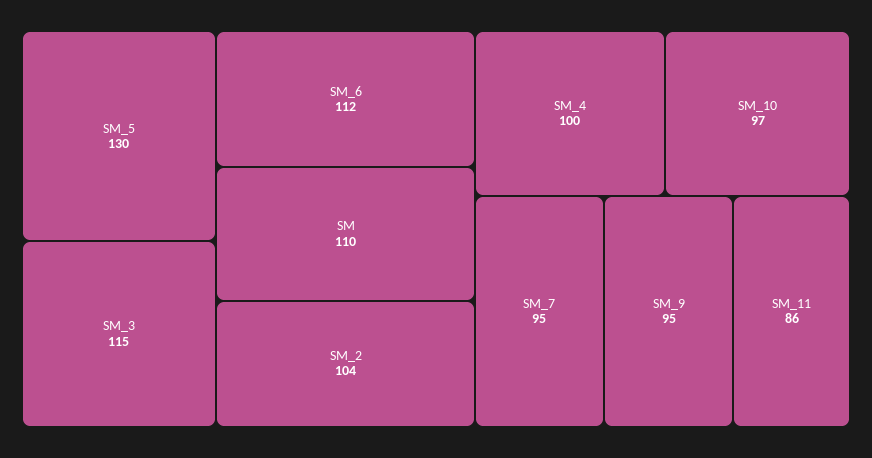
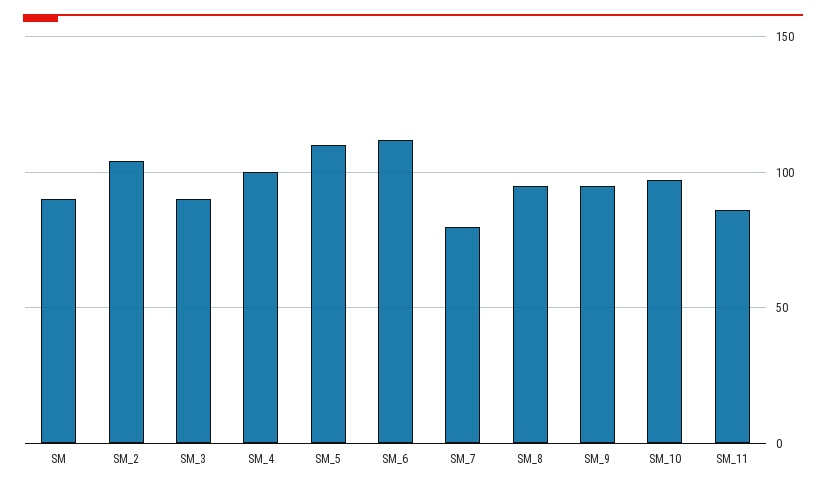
SM_5: 130 -> 110
SM_3: 115 -> 90
SM: 110 -> 90
SM_7: 95 -> 80
SM_8: none -> 95

